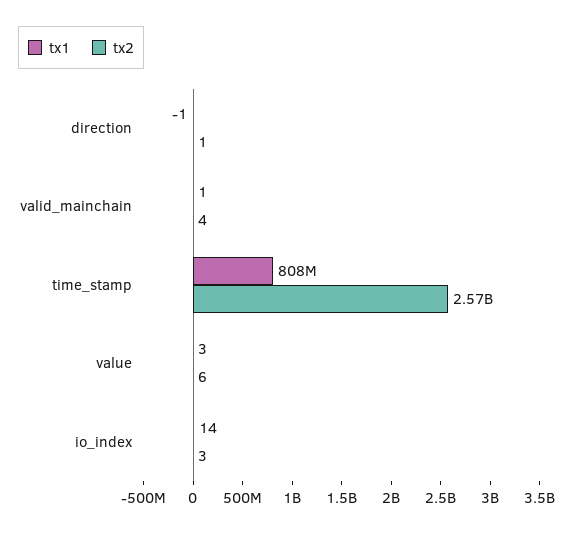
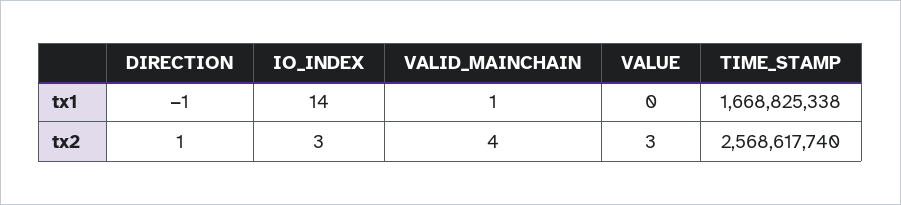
tx1, time_stamp: 808000000 -> 1668825338
tx1, value: 3 -> 0
tx2, value: 6 -> 3

